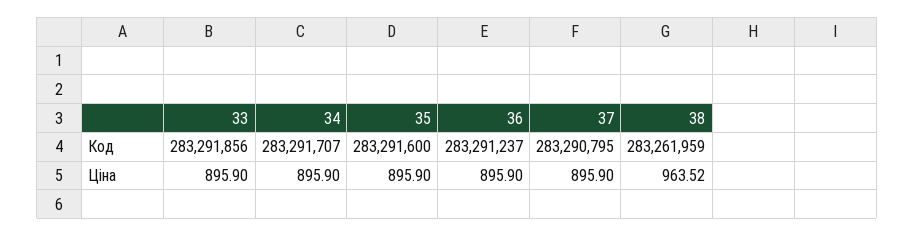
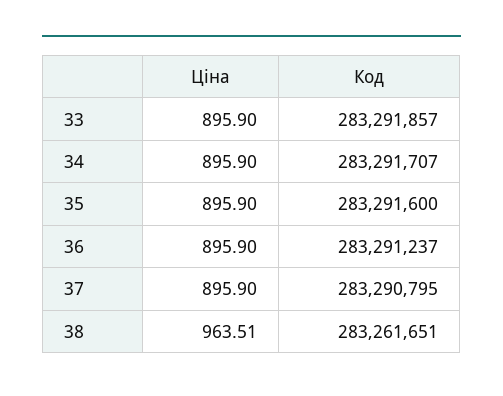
33, Код: 283291856 -> 283291857
38, Код: 283261959 -> 283261651
38, Ціна: 963.52 -> 963.51

